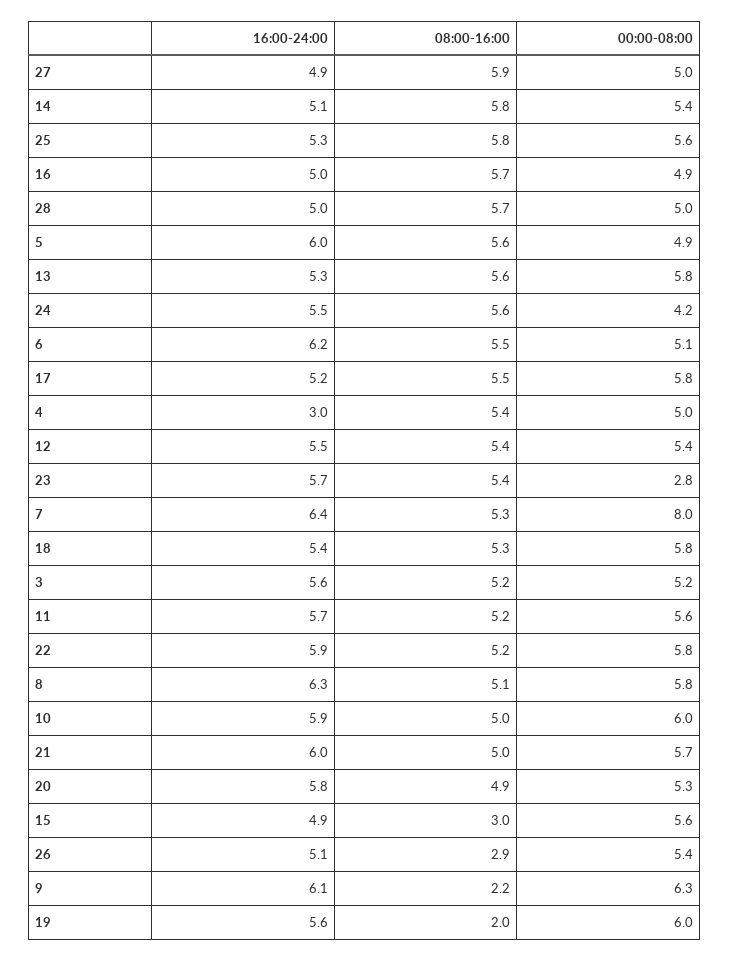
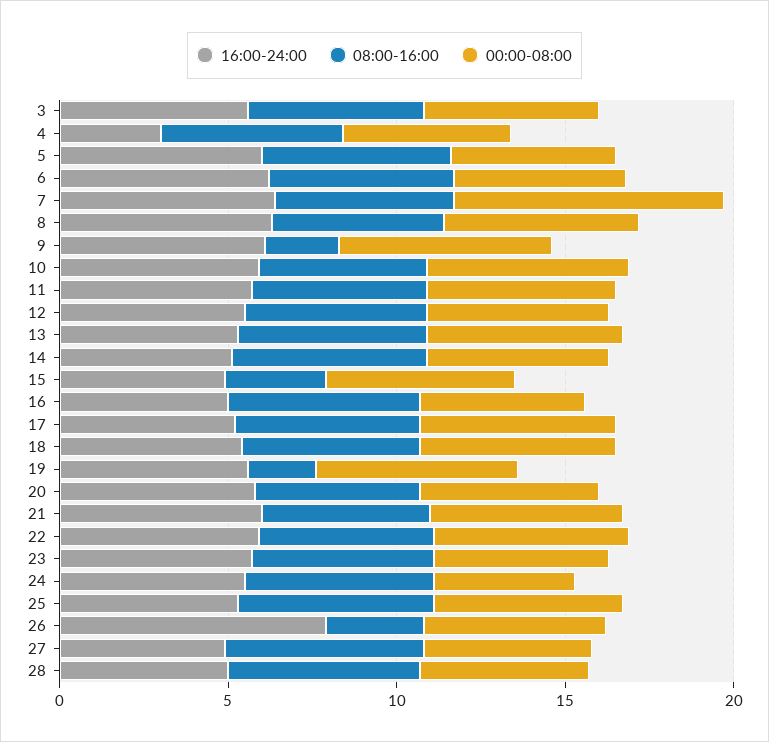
00:00-08:00, 23: 2.8 -> 5
16:00-24:00, 26: 5.1 -> 8

